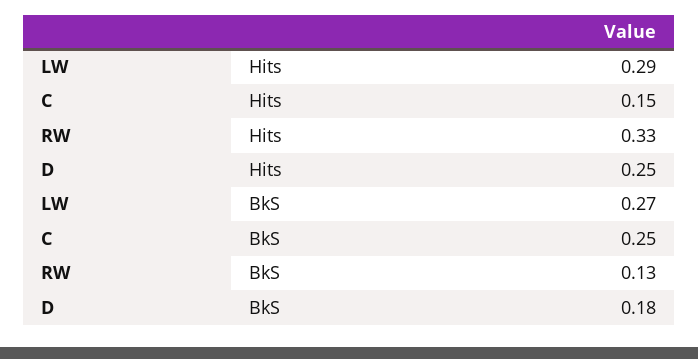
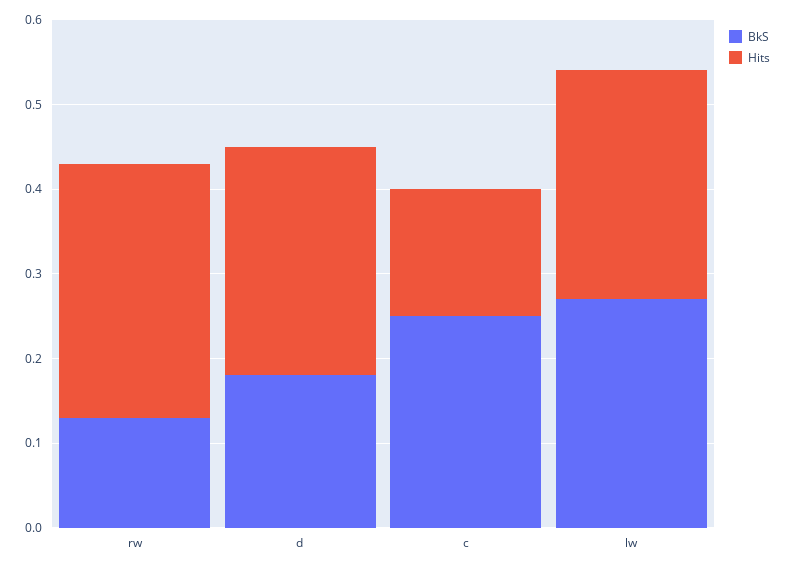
Hits, LW: 0.29 -> 0.27
Hits, RW: 0.33 -> 0.3
Hits, D: 0.25 -> 0.27

